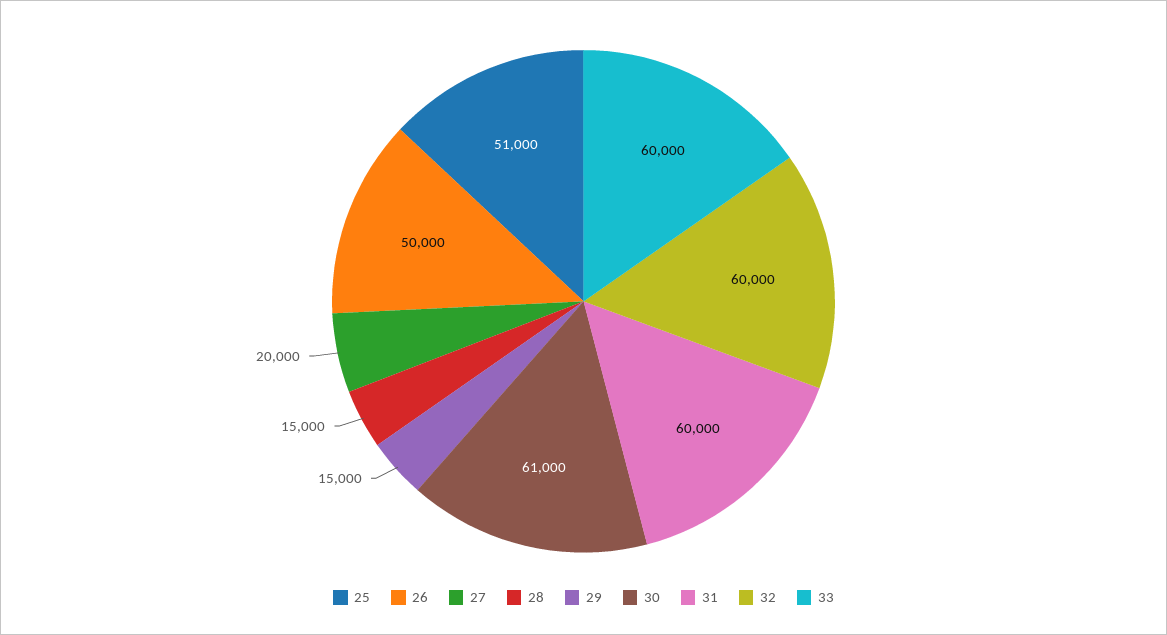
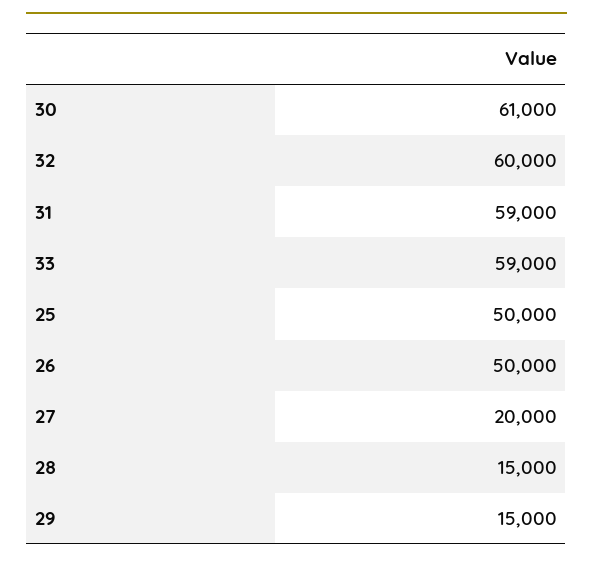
25: 51000 -> 50000
31: 60000 -> 59000
33: 60000 -> 59000

